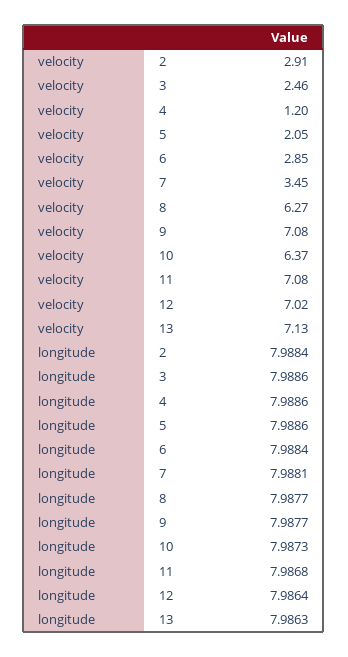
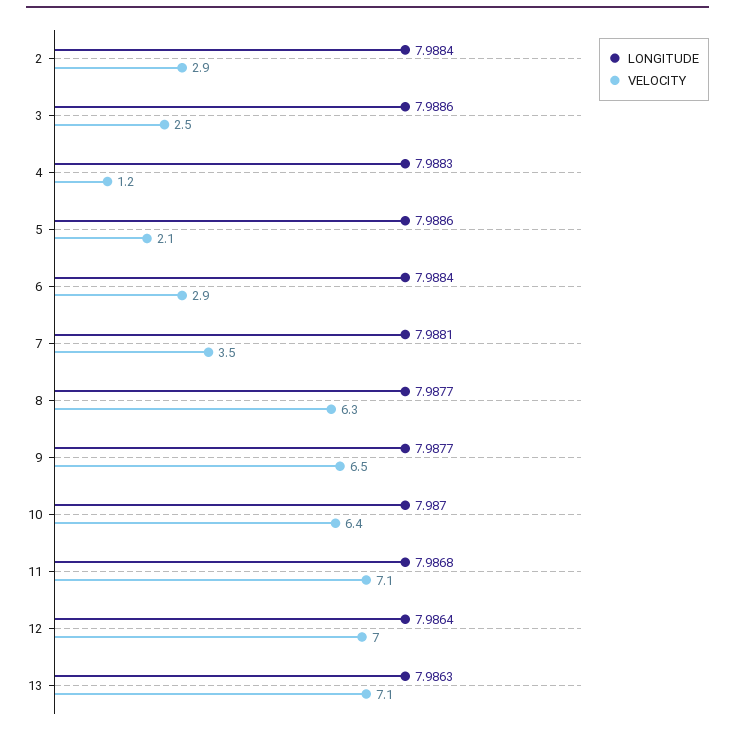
velocity, 9: 7.08 -> 6.5
longitude, 4: 7.9886 -> 7.9883
longitude, 10: 7.9873 -> 7.987

